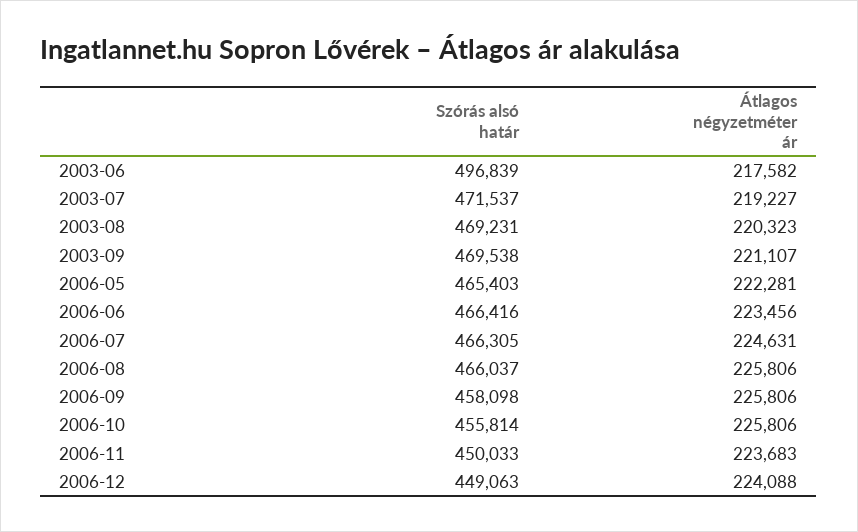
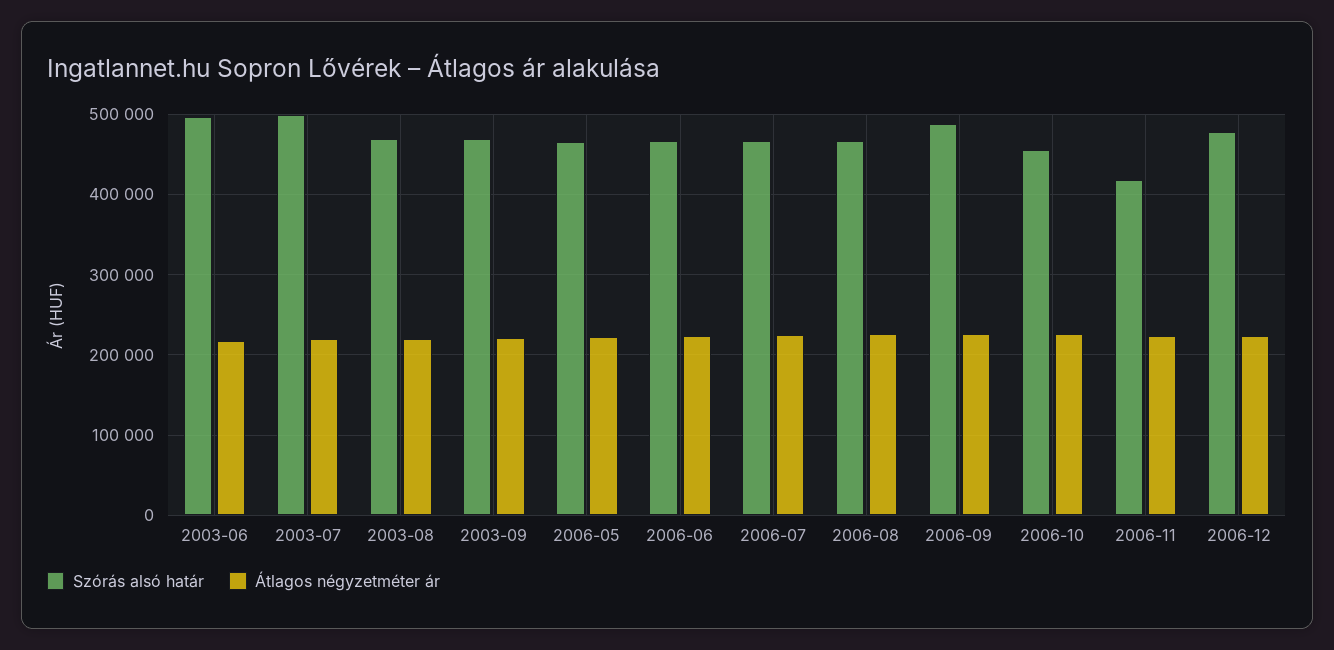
Szórás alsó határ, 2003-07: 471537 -> 500000
Szórás alsó határ, 2006-09: 458098 -> 490000
Szórás alsó határ, 2006-11: 450033 -> 420000
Szórás alsó határ, 2006-12: 449063 -> 480000

